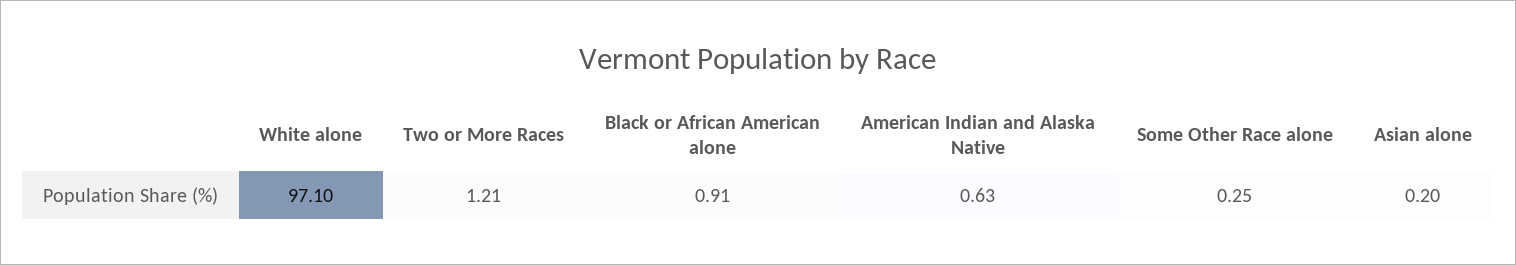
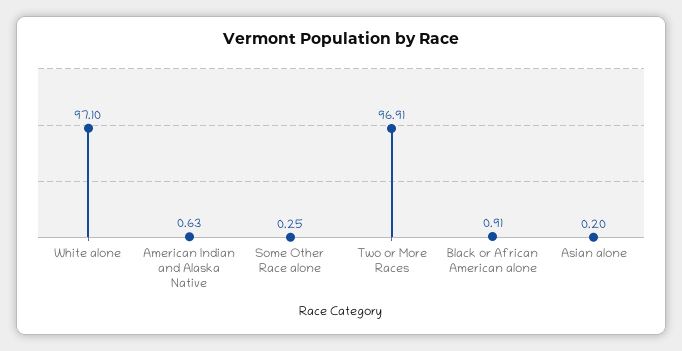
Two or More Races: 1.21 -> 96.91

